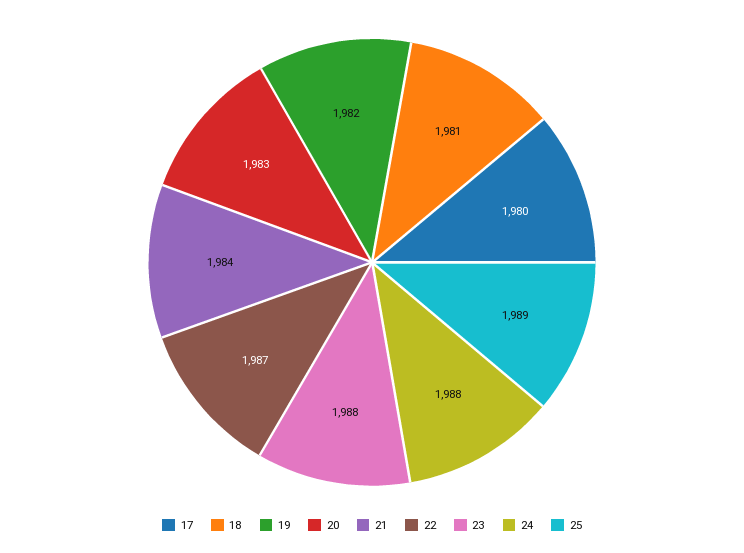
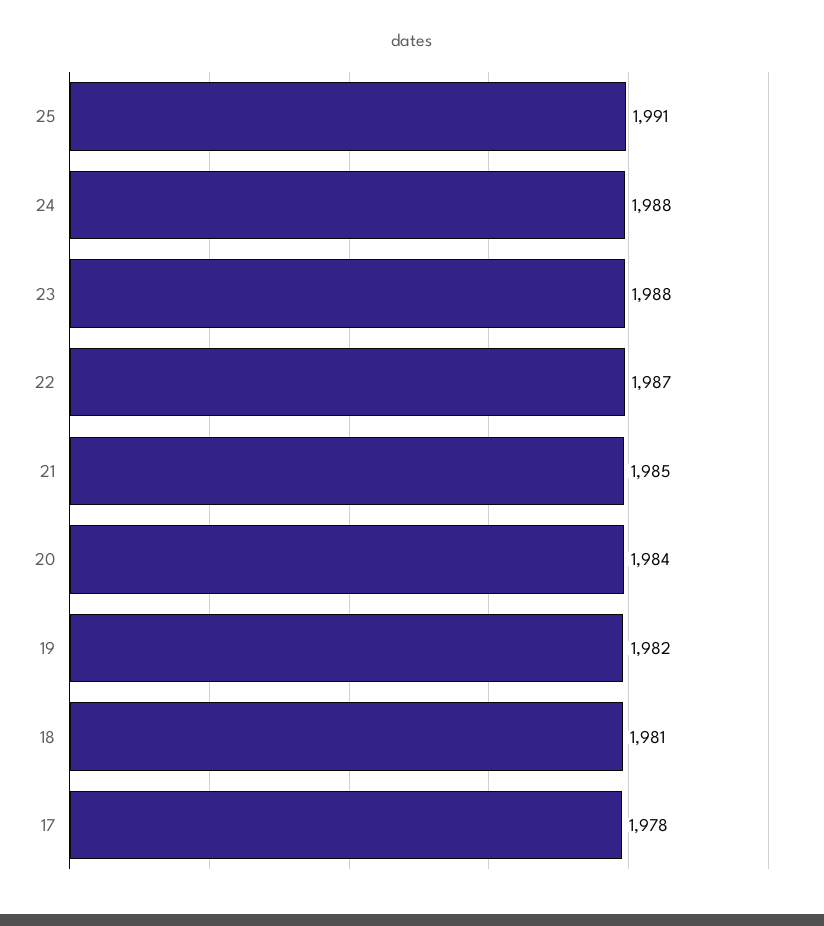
17: 1980 -> 1978
20: 1983 -> 1984
21: 1984 -> 1985
25: 1989 -> 1991

